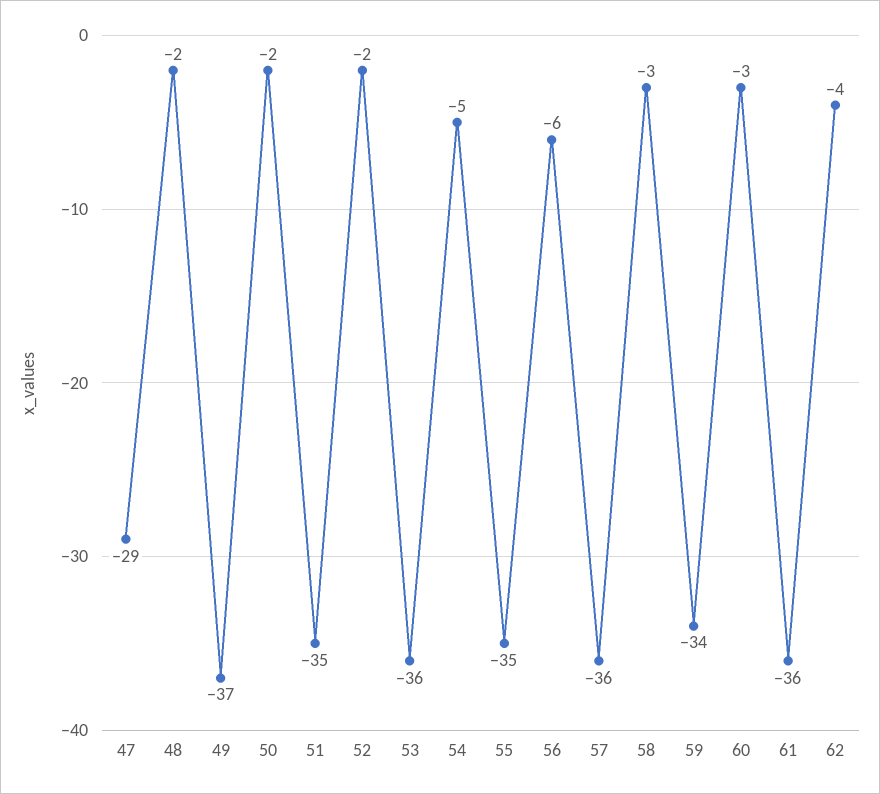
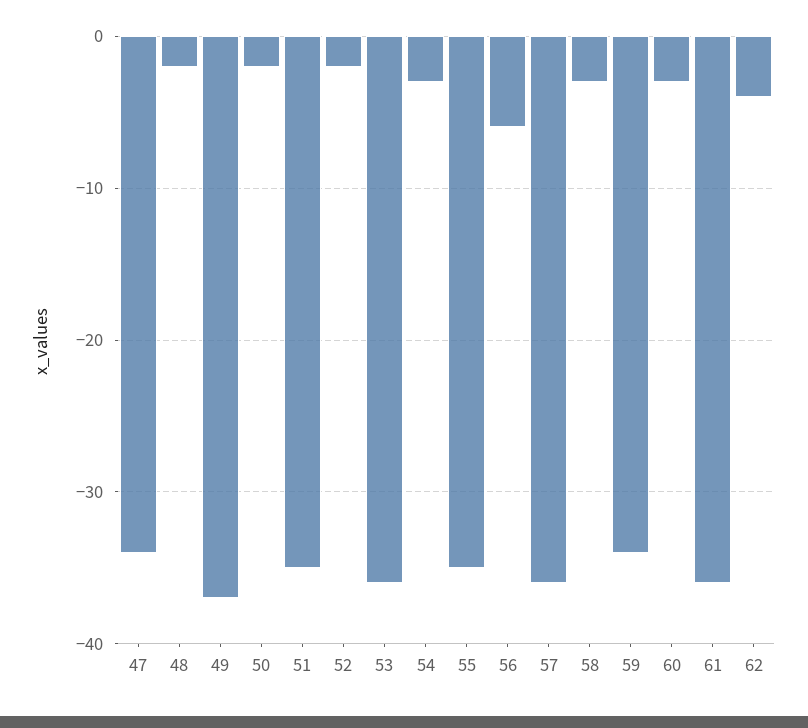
47: -29 -> -34
54: -5 -> -3

